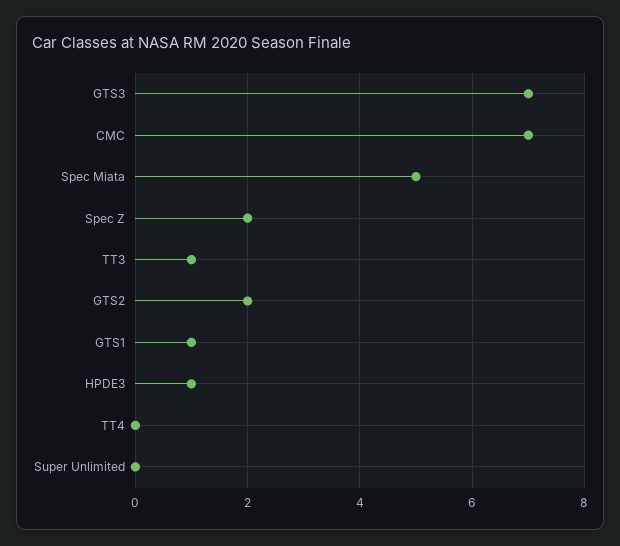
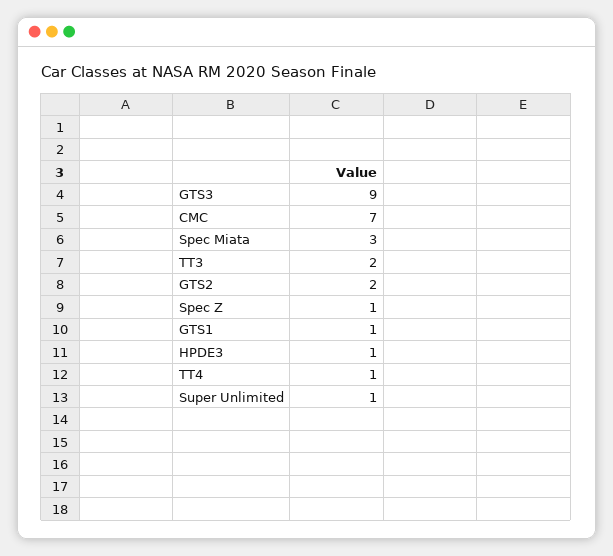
GTS3: 7 -> 9
Spec Miata: 5 -> 3
Spec Z: 2 -> 1
TT3: 1 -> 2
TT4: 0 -> 1
Super Unlimited: 0 -> 1

